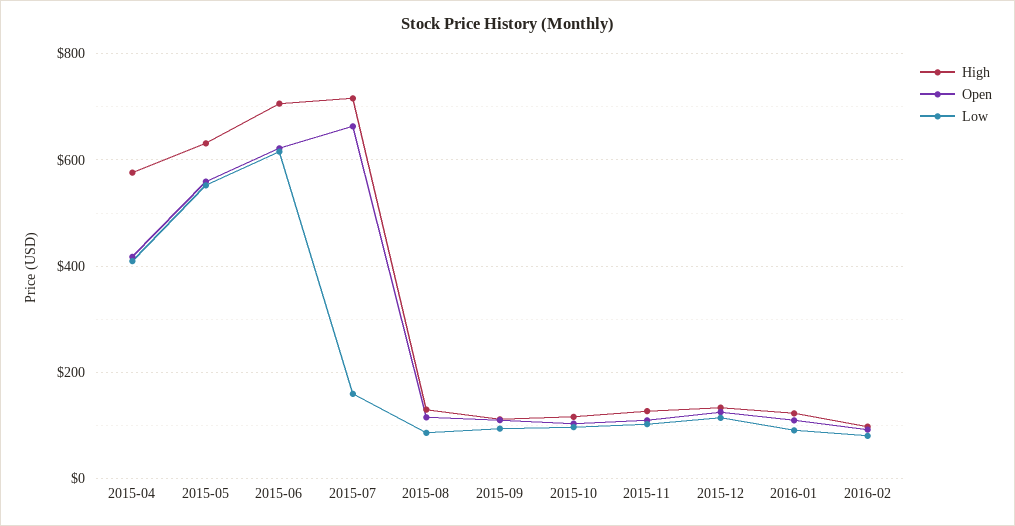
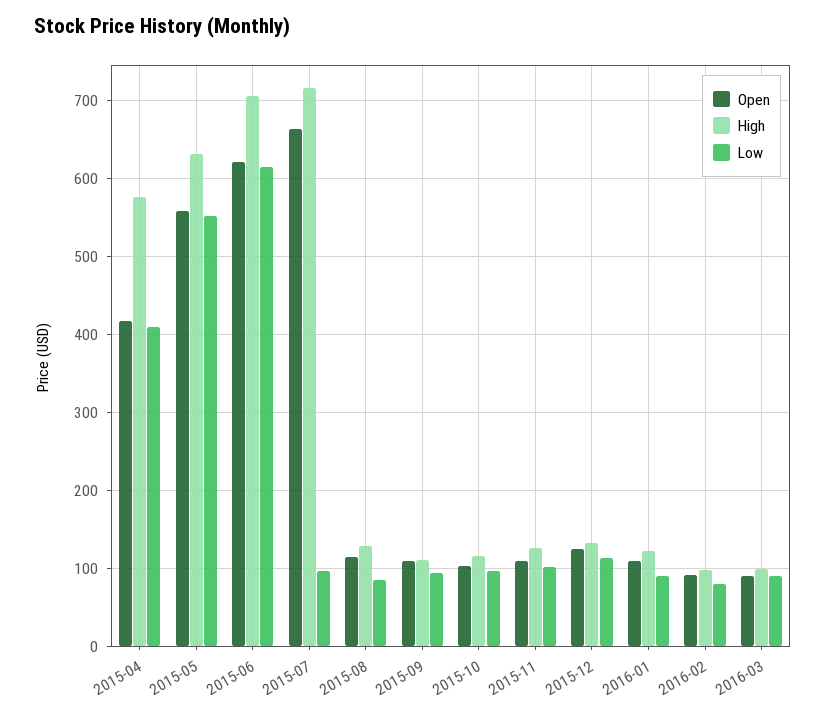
Low, 2015-07: 160 -> 100
Open, 2016-03: none -> 90
High, 2016-03: none -> 100
Low, 2016-03: none -> 90

